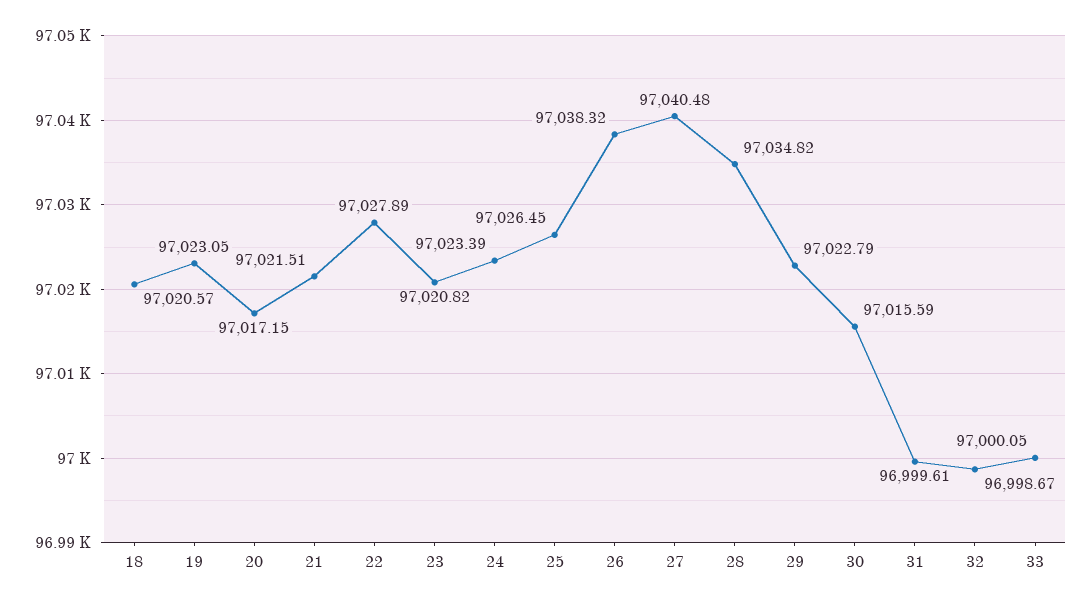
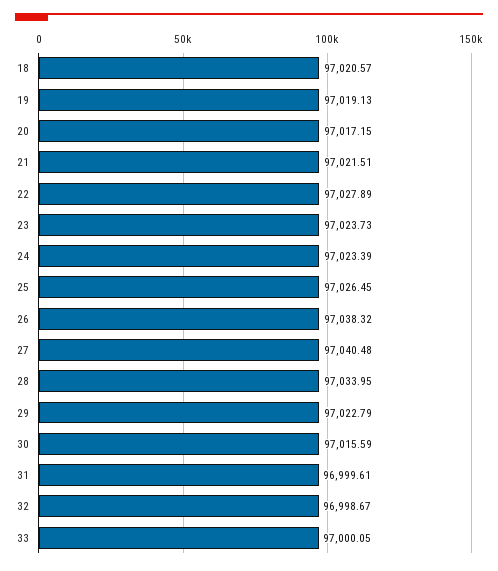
19: 97023.05 -> 97019.13
23: 97020.82 -> 97023.73
28: 97034.82 -> 97033.95

